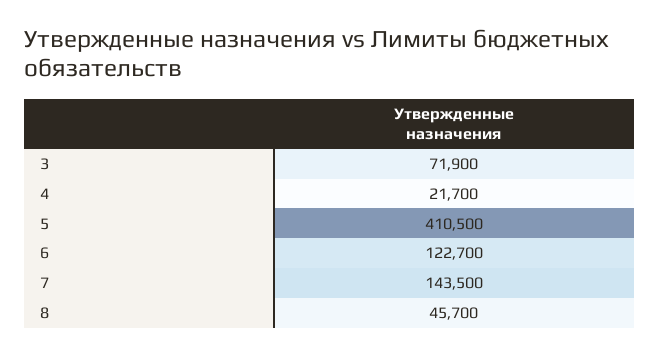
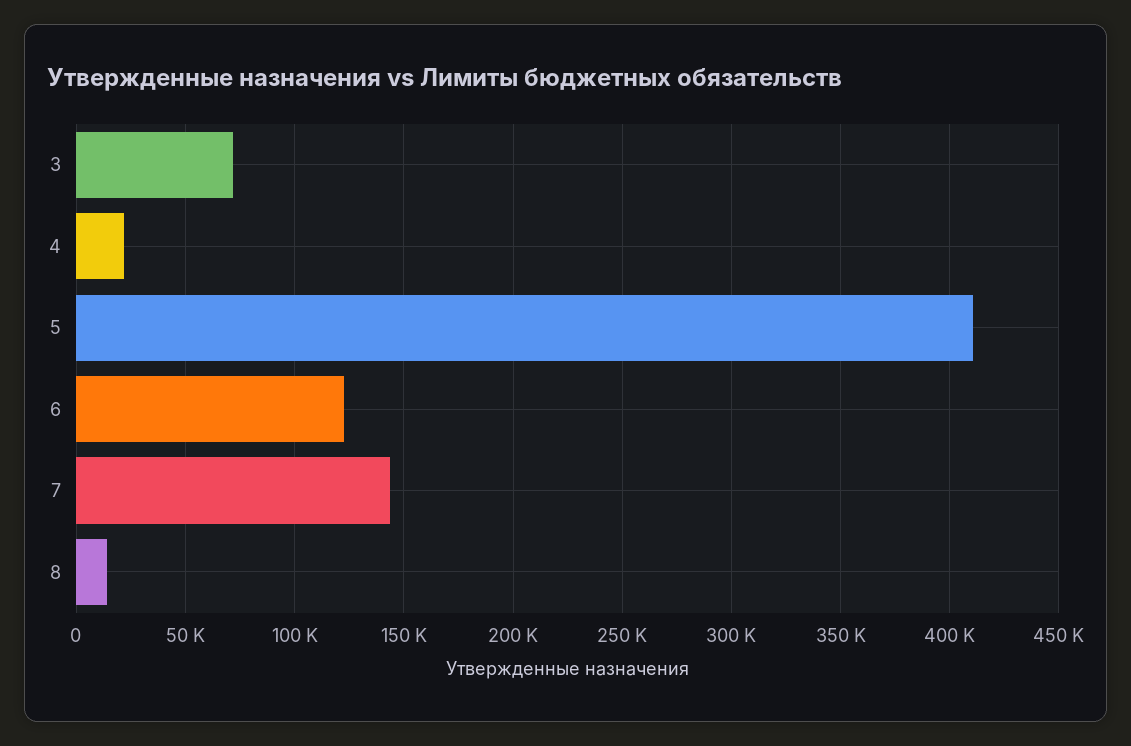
8: 45700 -> 15000

